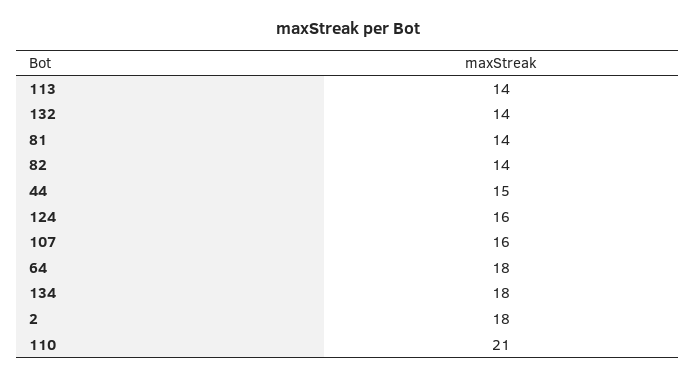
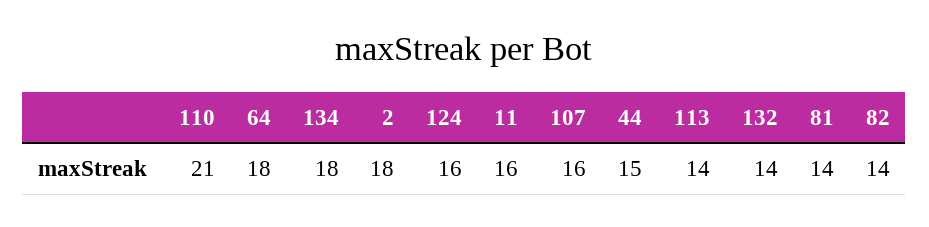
11: none -> 16

